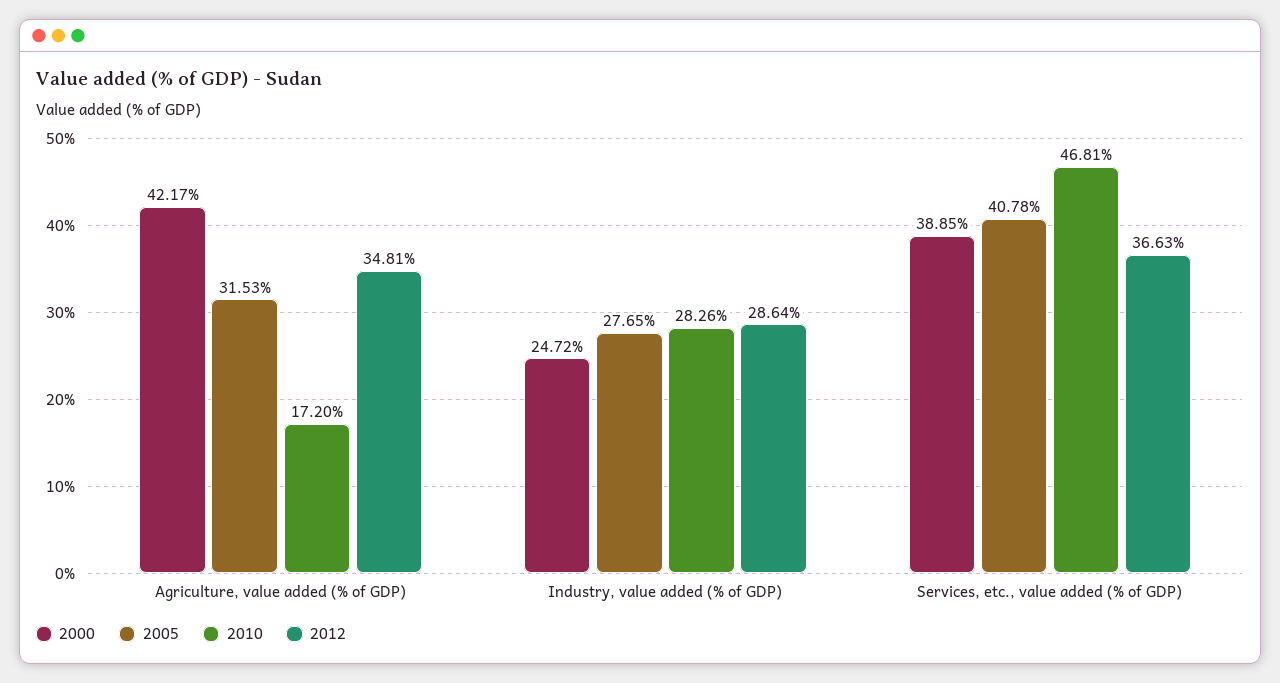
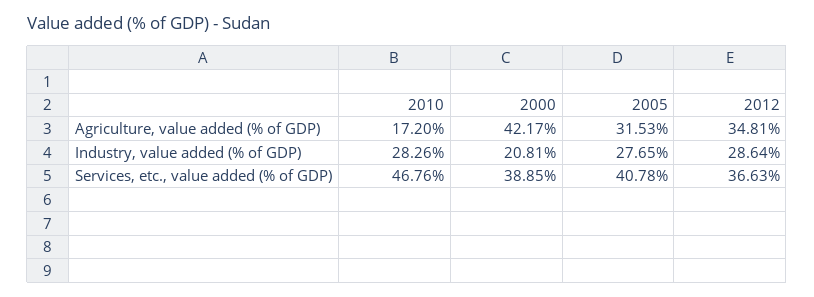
2000, Industry, value added (% of GDP): 24.72 -> 20.81
2010, Services, etc., value added (% of GDP): 46.81 -> 46.76

